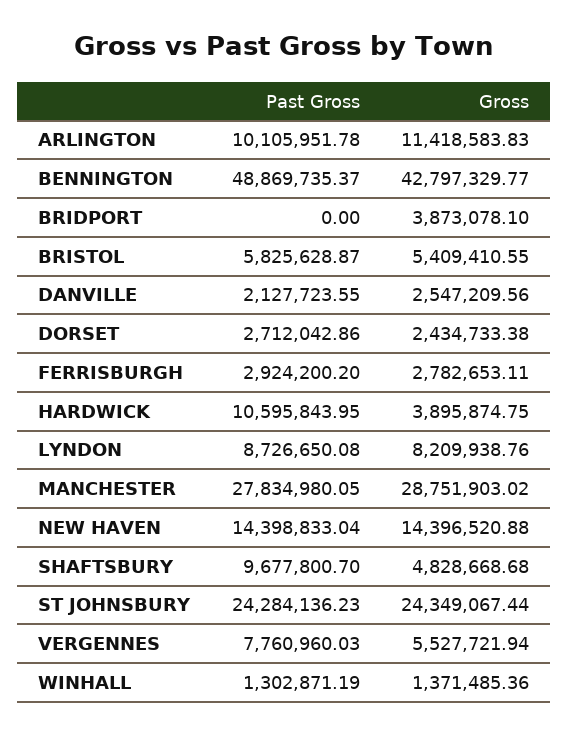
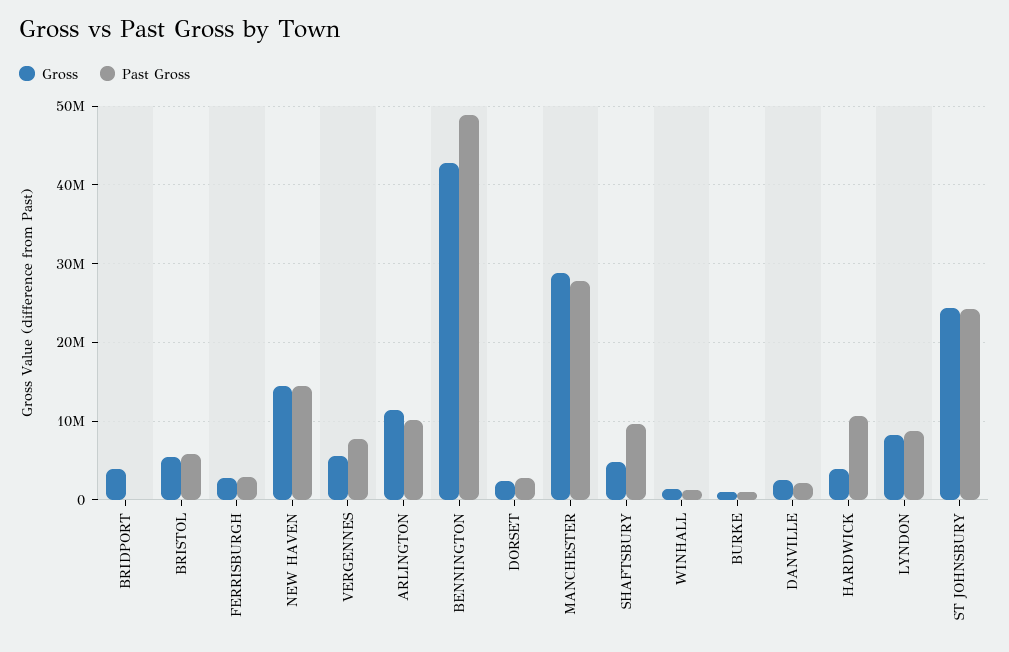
Gross, BURKE: none -> 1000000
Past Gross, BURKE: none -> 1000000

